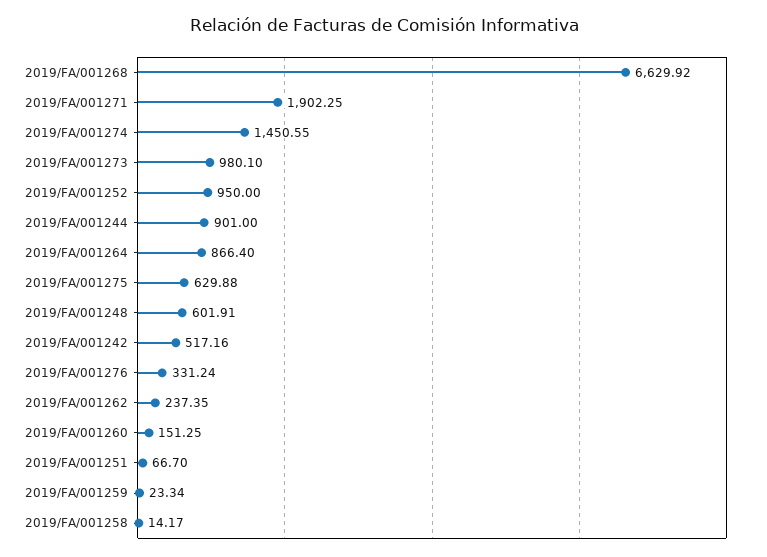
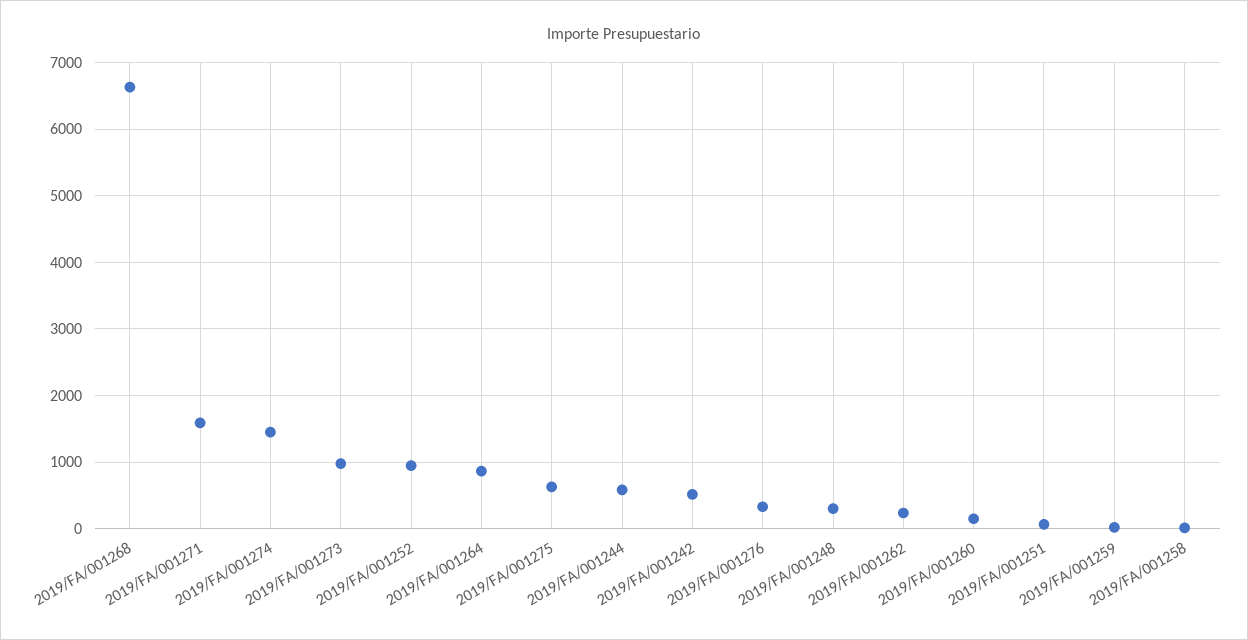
2019/FA/001271: 1902.25 -> 1600
2019/FA/001244: 901 -> 600
2019/FA/001248: 601.91 -> 300

